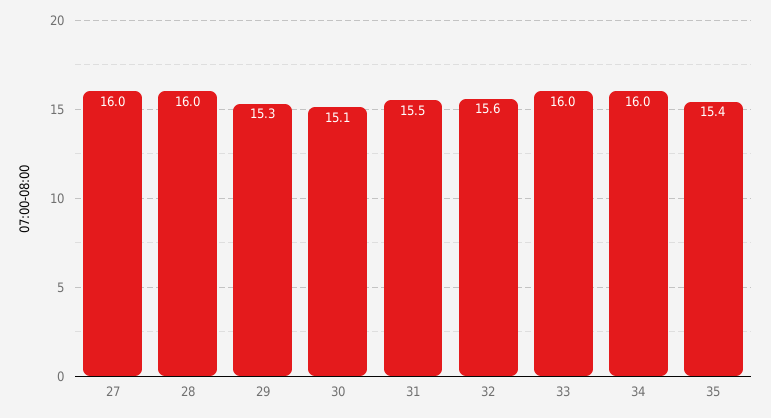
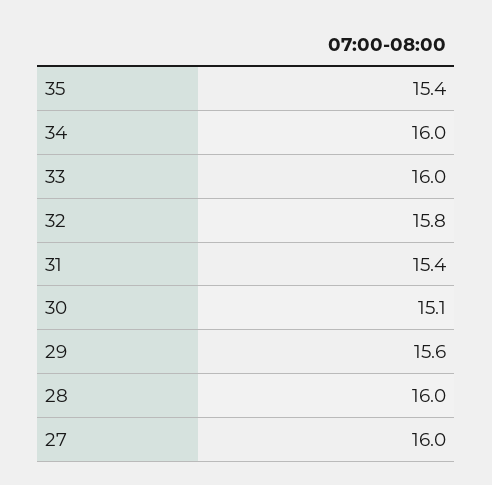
29: 15.3 -> 15.6
31: 15.5 -> 15.4
32: 15.6 -> 15.8

